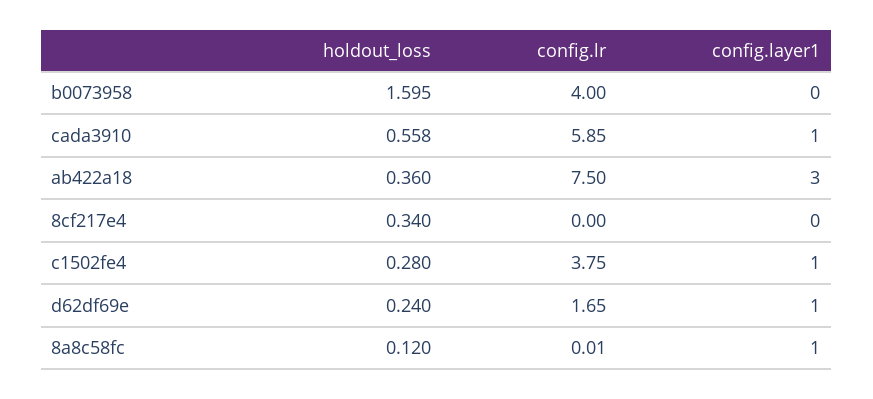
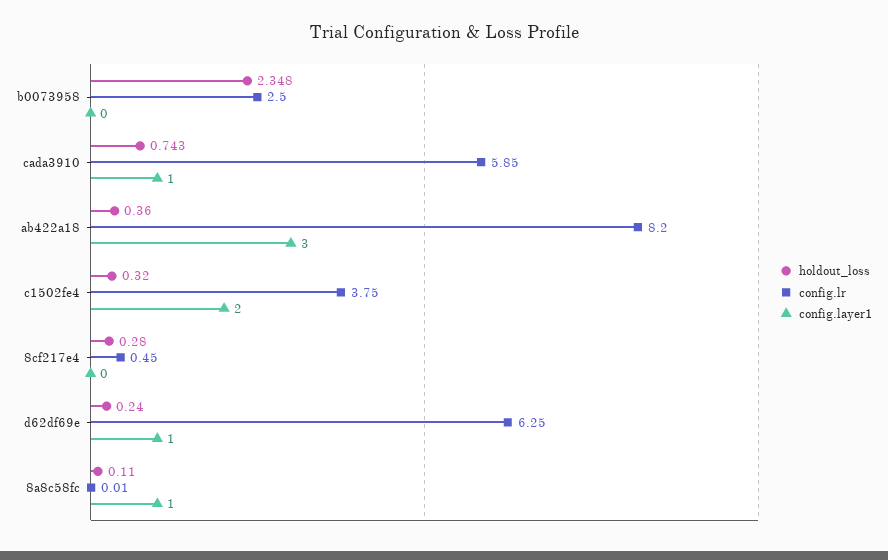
holdout_loss, b0073958: 1.595 -> 2.348
config.lr, b0073958: 4 -> 2.5
holdout_loss, cada3910: 0.558 -> 0.743
config.lr, ab422a18: 7.5 -> 8.2
holdout_loss, 8cf217e4: 0.34 -> 0.28
config.lr, 8cf217e4: 0 -> 0.45
holdout_loss, c1502fe4: 0.28 -> 0.32
config.layer1, c1502fe4: 1 -> 2
config.lr, d62df69e: 1.65 -> 6.25
holdout_loss, 8a8c58fc: 0.12 -> 0.11

